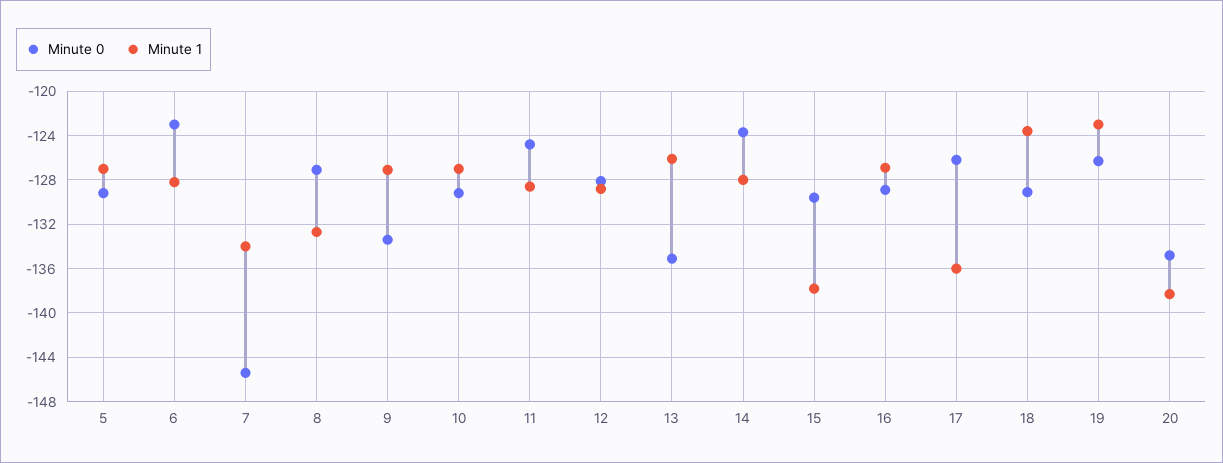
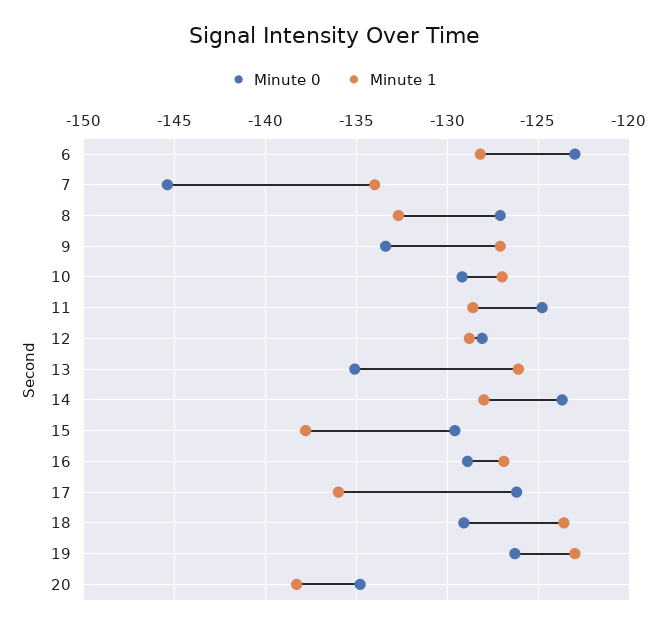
Minute 0, 5: -129 -> none
Minute 1, 5: -127 -> none

